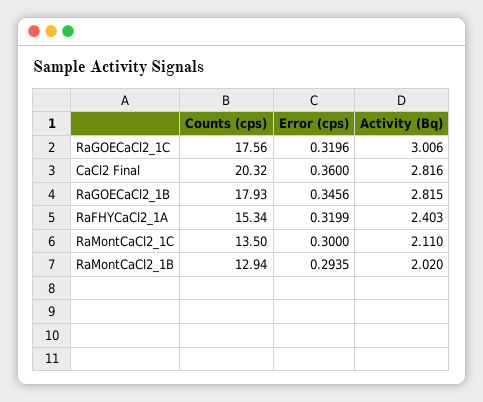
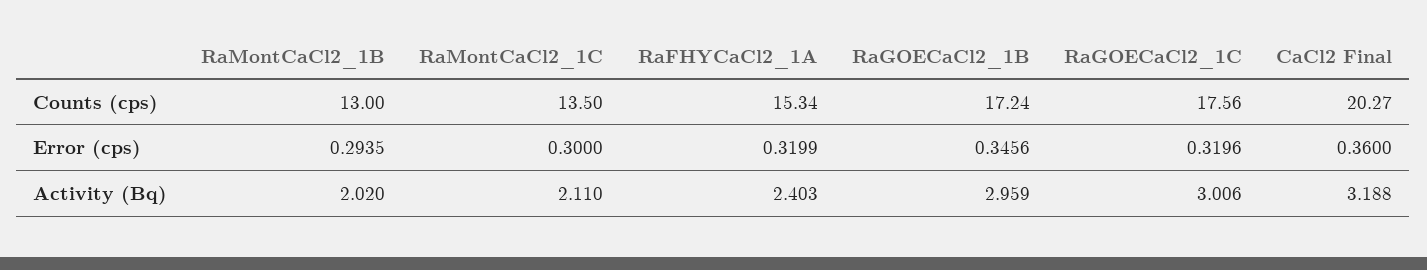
Counts (cps), CaCl2 Final: 20.32 -> 20.27
Activity (Bq), CaCl2 Final: 2.816 -> 3.188
Counts (cps), RaGOECaCl2_1B: 17.93 -> 17.24
Activity (Bq), RaGOECaCl2_1B: 2.815 -> 2.959
Counts (cps), RaMontCaCl2_1B: 12.94 -> 13

